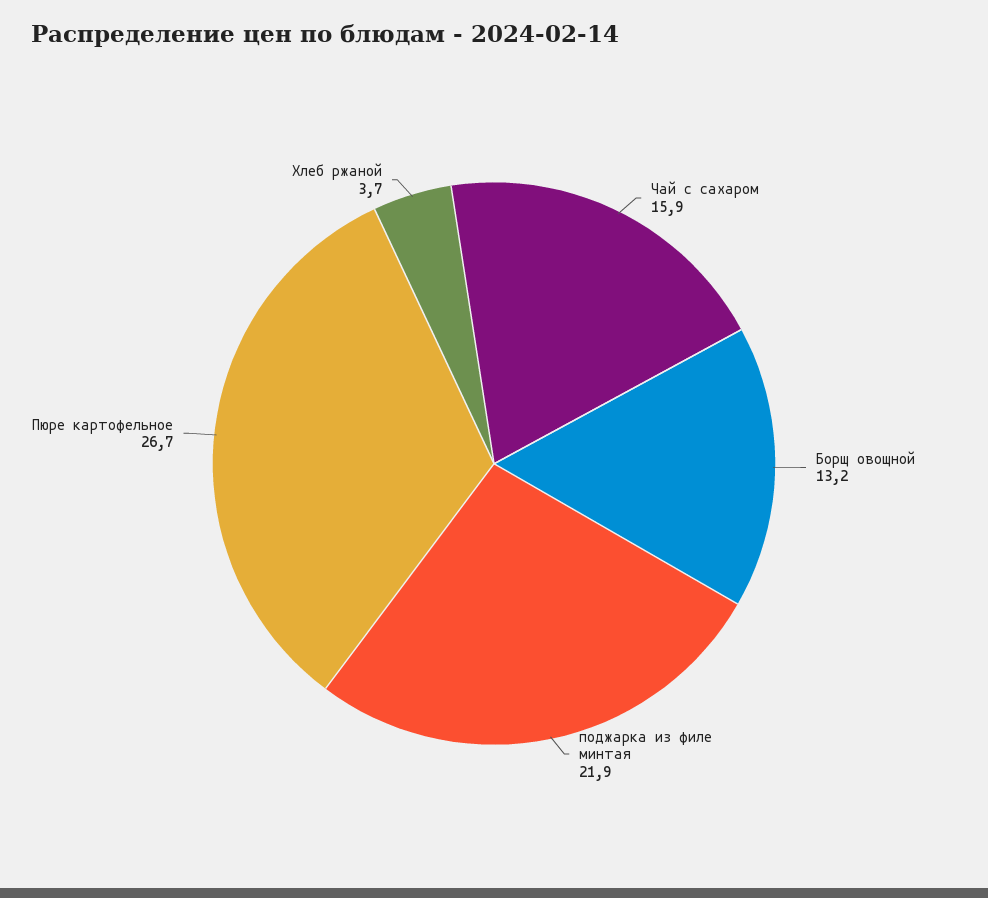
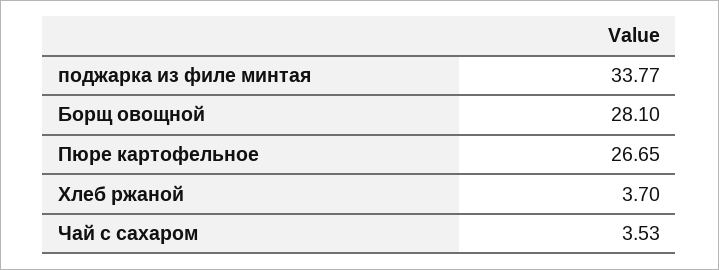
Чай с сахаром: 15.9 -> 3.53
Борщ овощной: 13.2 -> 28.1
поджарка из филе минтая: 21.9 -> 33.77

